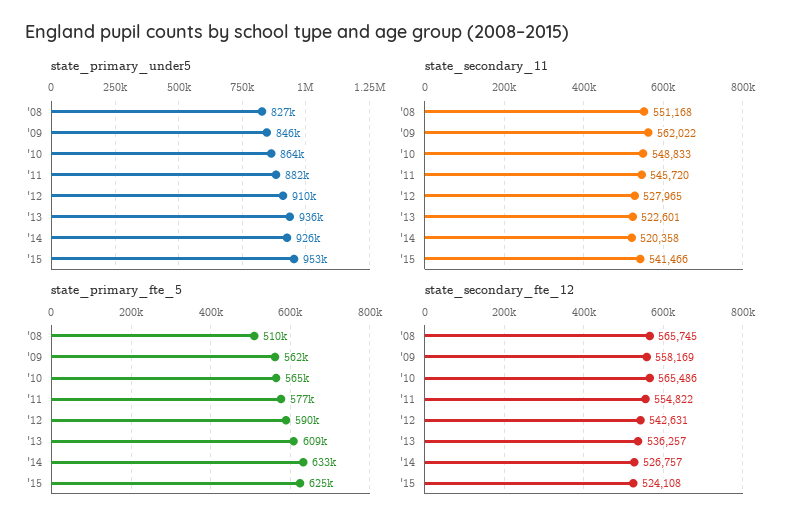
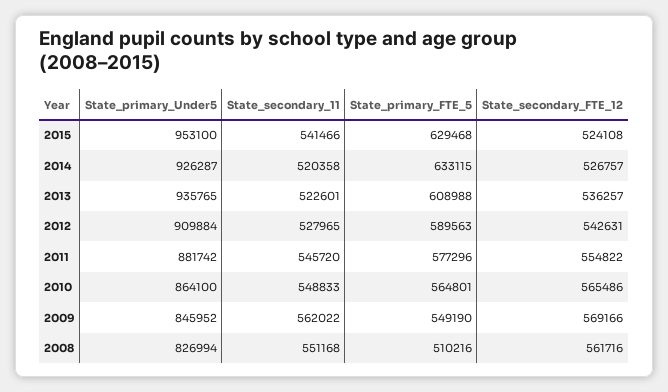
state_primary_fte_5, '09: 562000 -> 549190
state_primary_fte_5, '15: 625000 -> 629468
state_secondary_fte_12, '08: 565745 -> 561716
state_secondary_fte_12, '09: 558169 -> 569166

